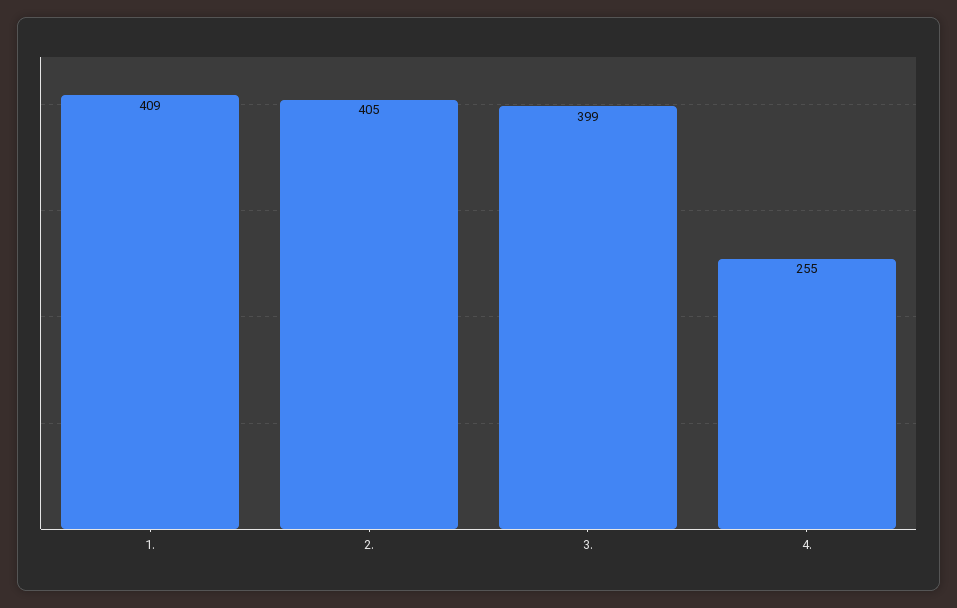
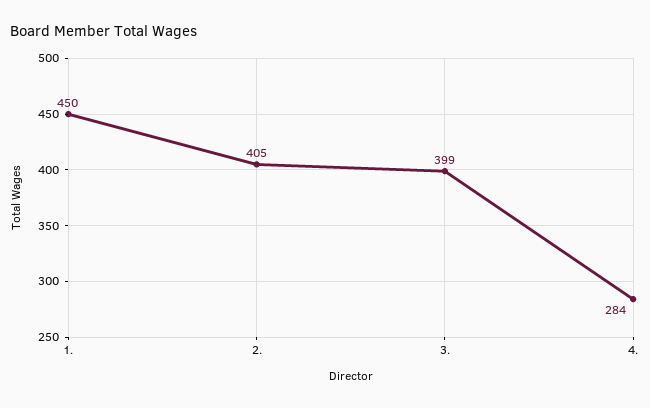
1.: 409 -> 450
4.: 255 -> 284

